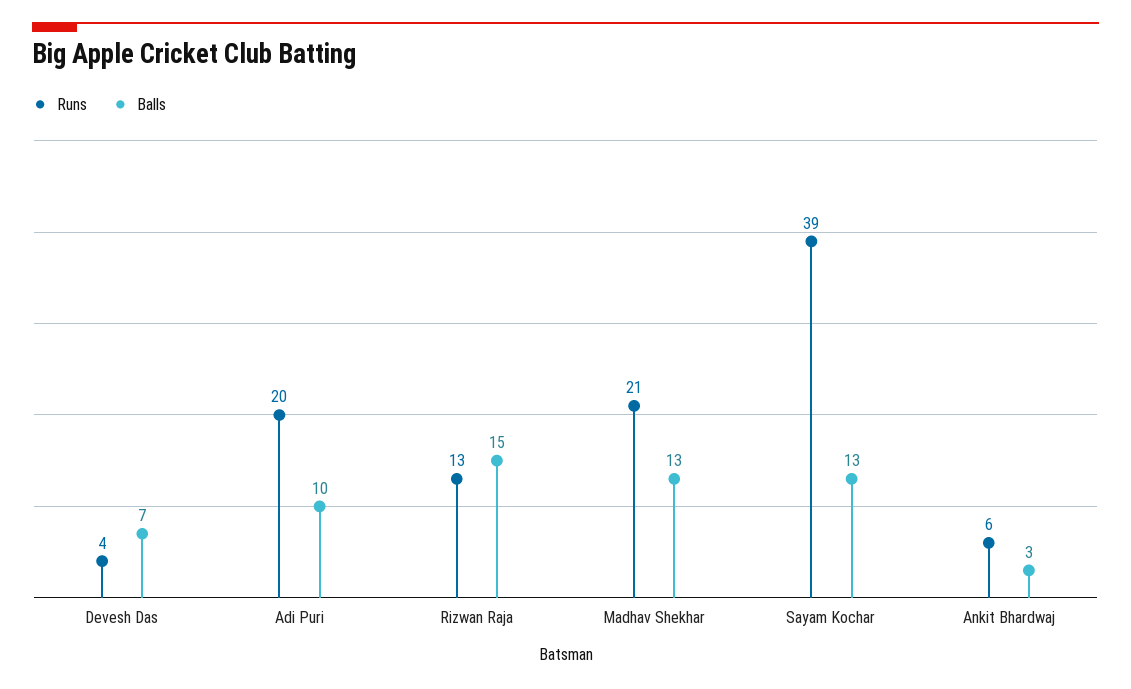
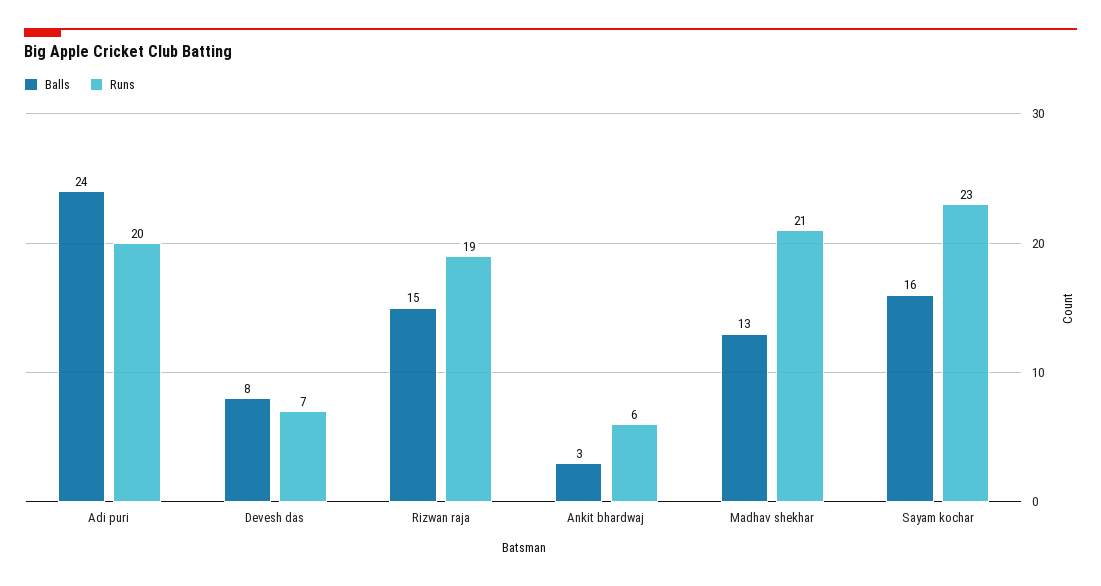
Runs, Devesh Das: 4 -> 7
Balls, Devesh Das: 7 -> 8
Balls, Adi Puri: 10 -> 24
Runs, Rizwan Raja: 13 -> 19
Runs, Sayam Kochar: 39 -> 23
Balls, Sayam Kochar: 13 -> 16

